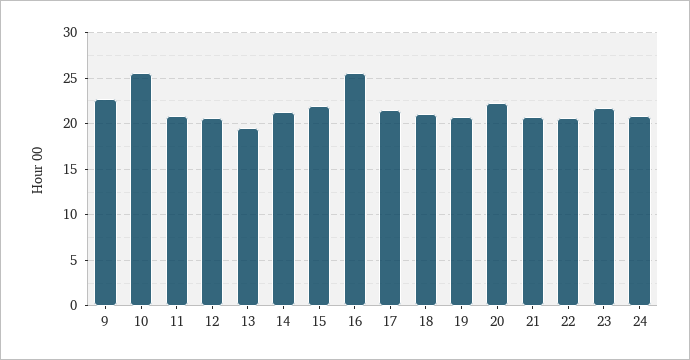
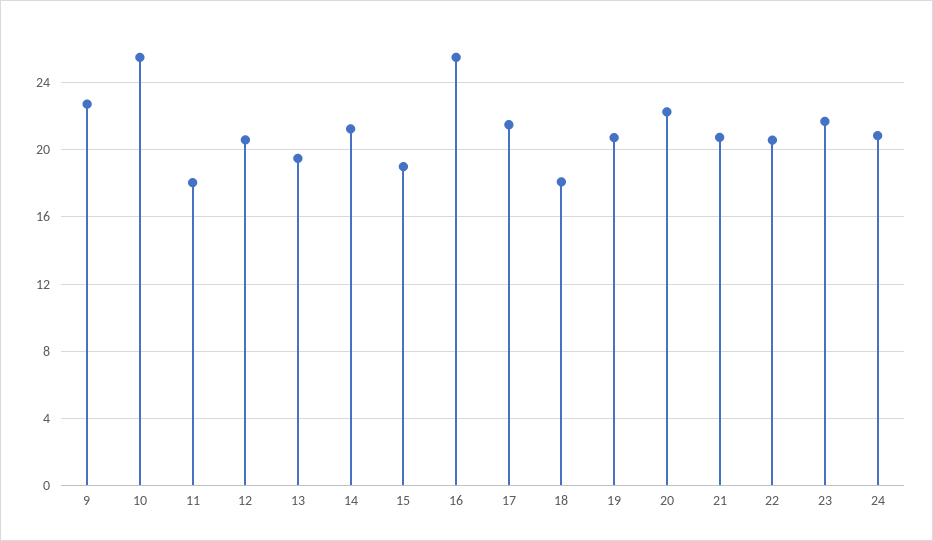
11: 21 -> 18
15: 22 -> 19
18: 21 -> 18

